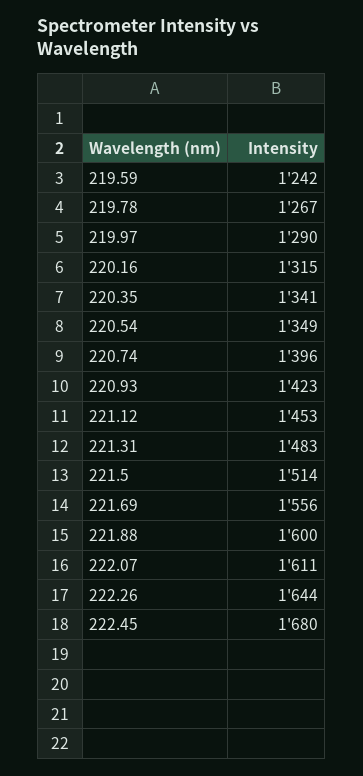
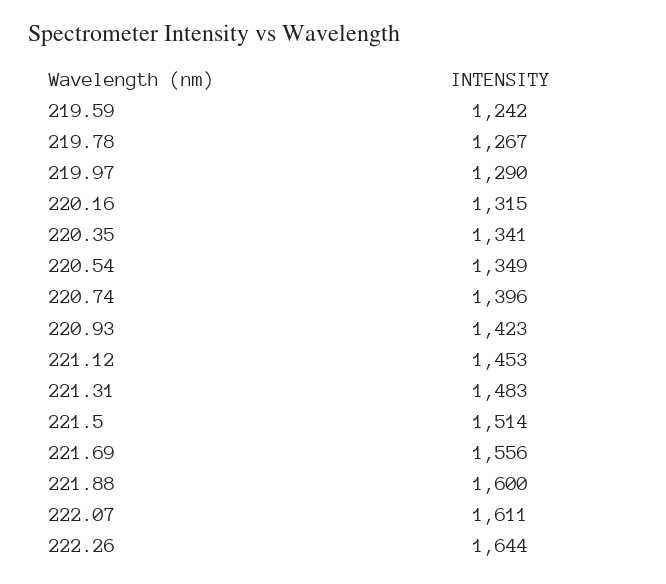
222.45: 1680 -> none

